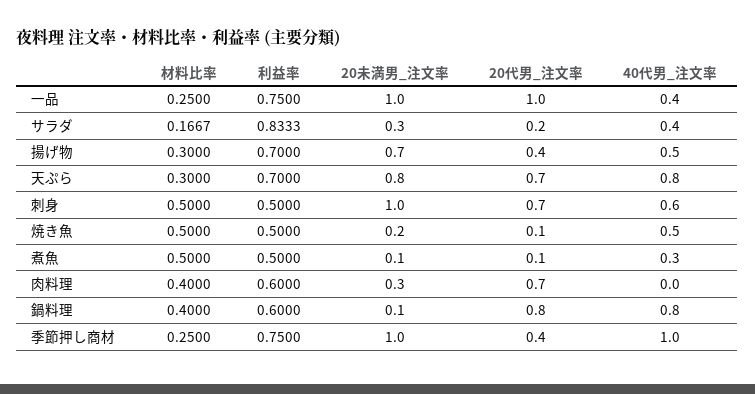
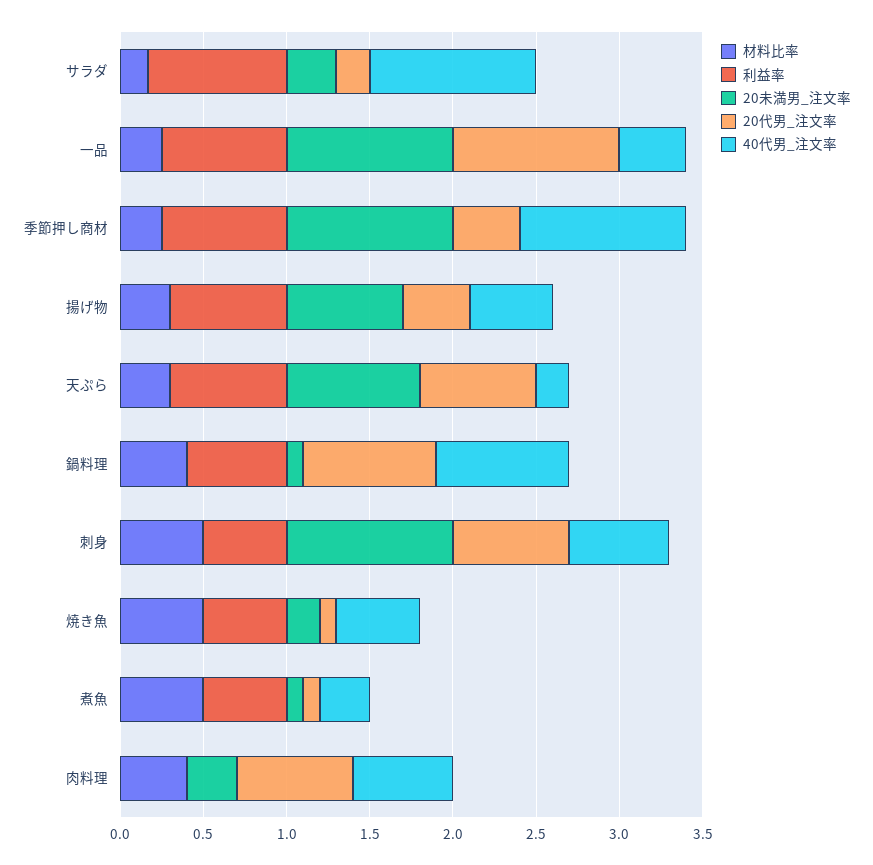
40代男_注文率, サラダ: 0.4 -> 1
40代男_注文率, 天ぷら: 0.8 -> 0.2
利益率, 肉料理: 0.6 -> 0
40代男_注文率, 肉料理: 0 -> 0.6

